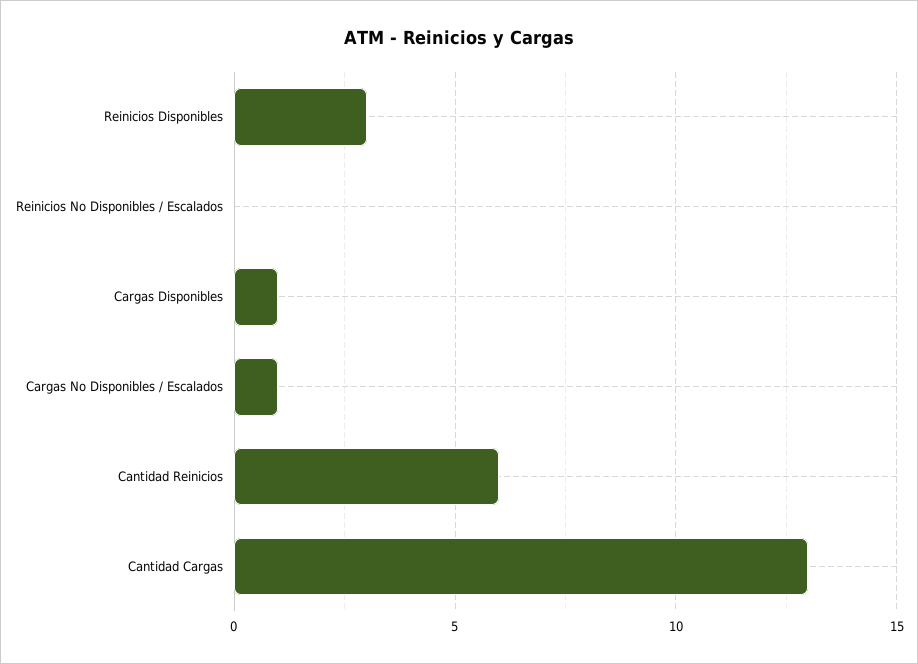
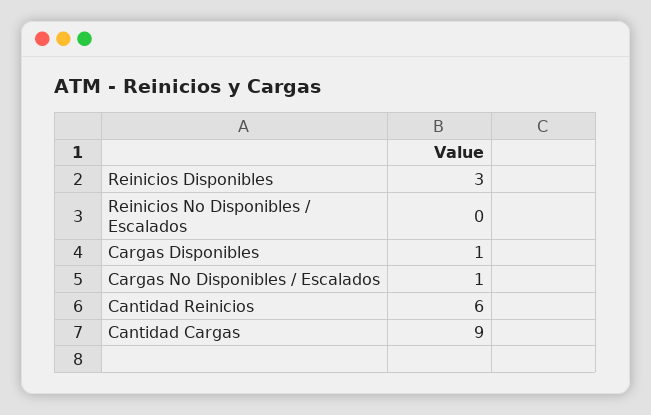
Cantidad Cargas: 13 -> 9

